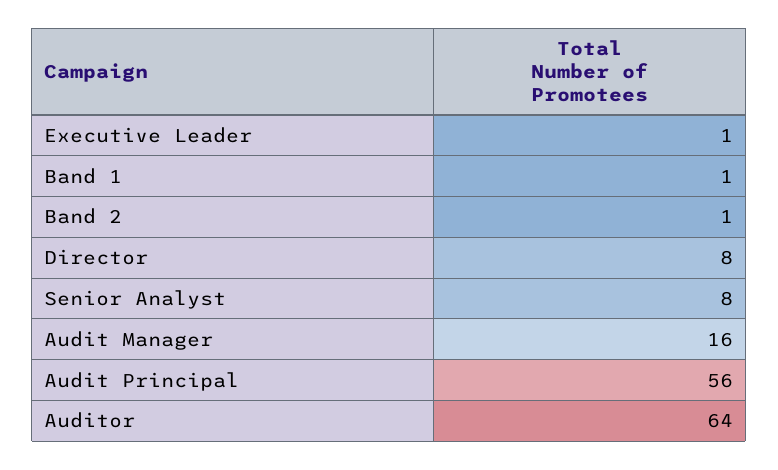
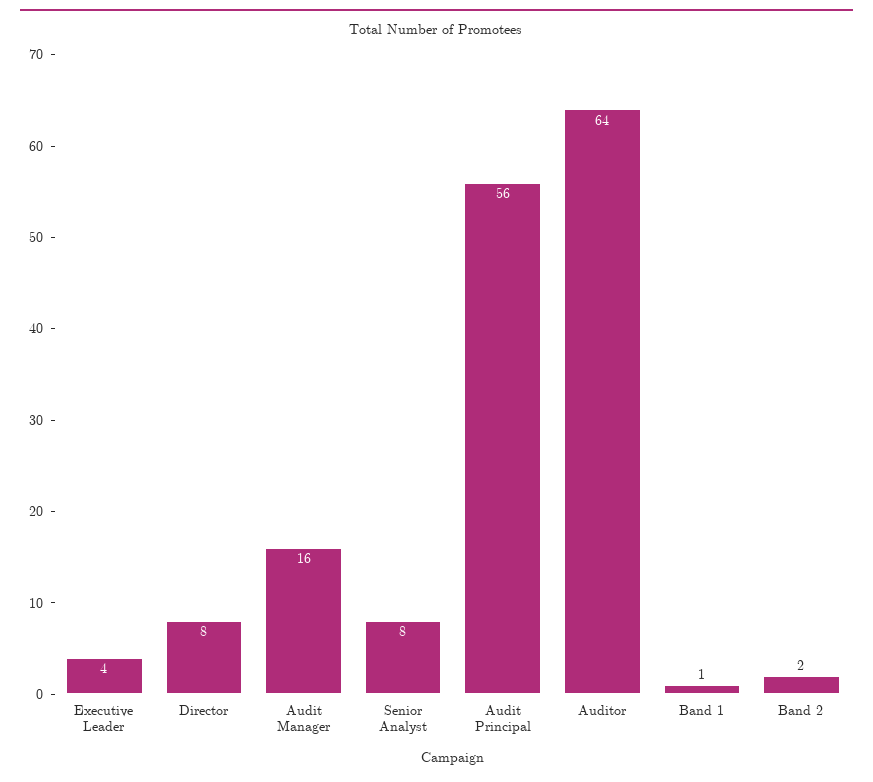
Executive Leader: 1 -> 4
Band 2: 1 -> 2

